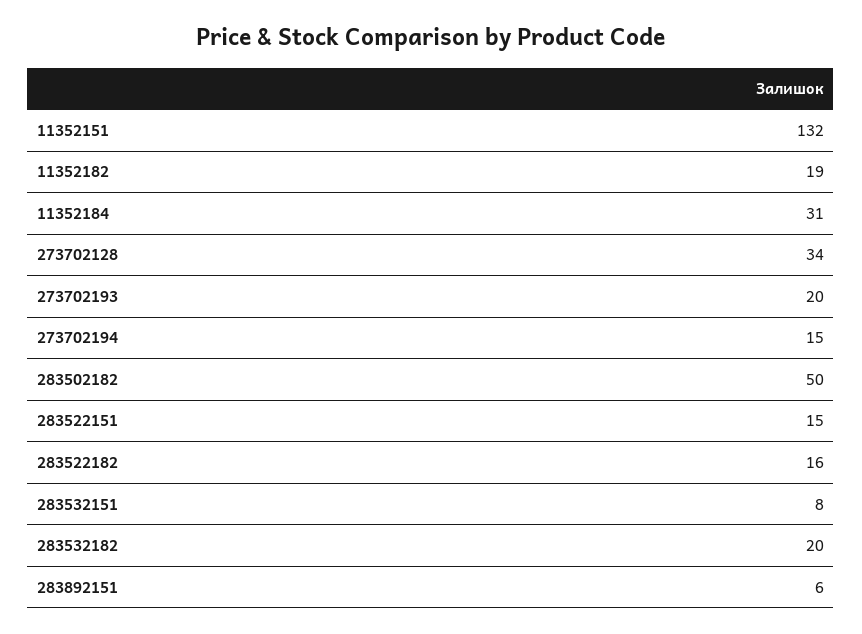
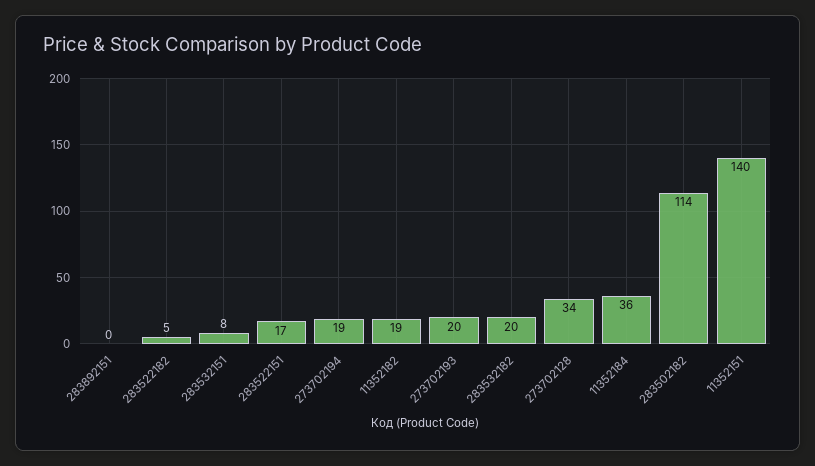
11352151: 132 -> 140
11352184: 31 -> 36
273702194: 15 -> 19
283502182: 50 -> 114
283522151: 15 -> 17
283522182: 16 -> 5
283892151: 6 -> 0

